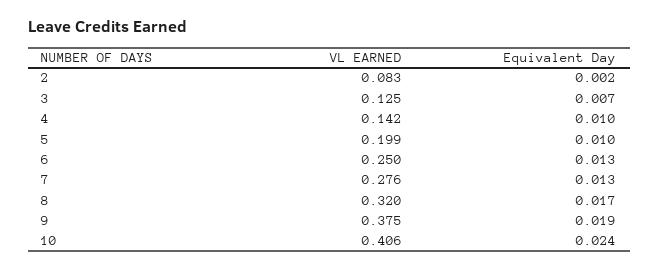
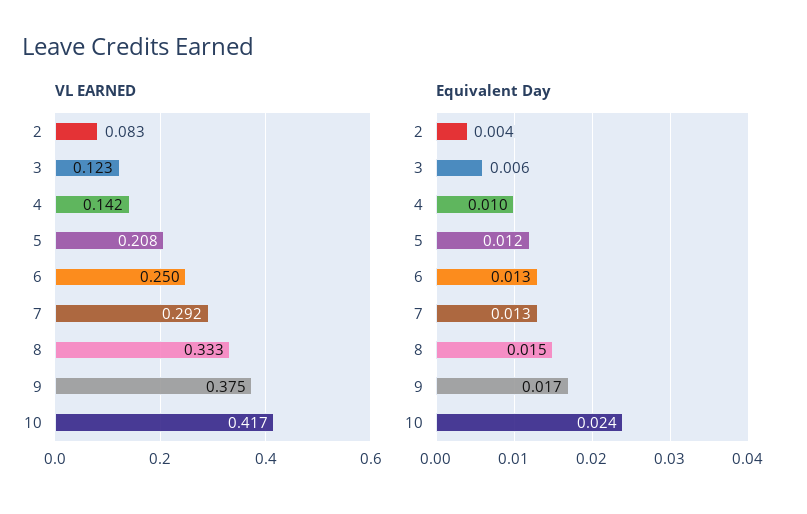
Equivalent Day, 2: 0.002 -> 0.004
VL EARNED, 3: 0.125 -> 0.123
Equivalent Day, 3: 0.007 -> 0.006
VL EARNED, 5: 0.199 -> 0.208
Equivalent Day, 5: 0.01 -> 0.012
VL EARNED, 7: 0.276 -> 0.292
VL EARNED, 8: 0.32 -> 0.333
Equivalent Day, 8: 0.017 -> 0.015
Equivalent Day, 9: 0.019 -> 0.017
VL EARNED, 10: 0.406 -> 0.417

